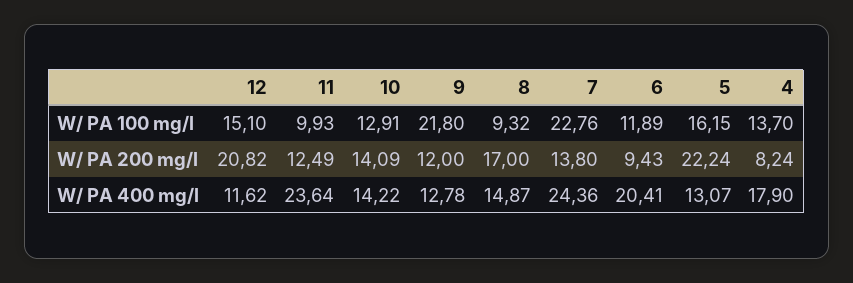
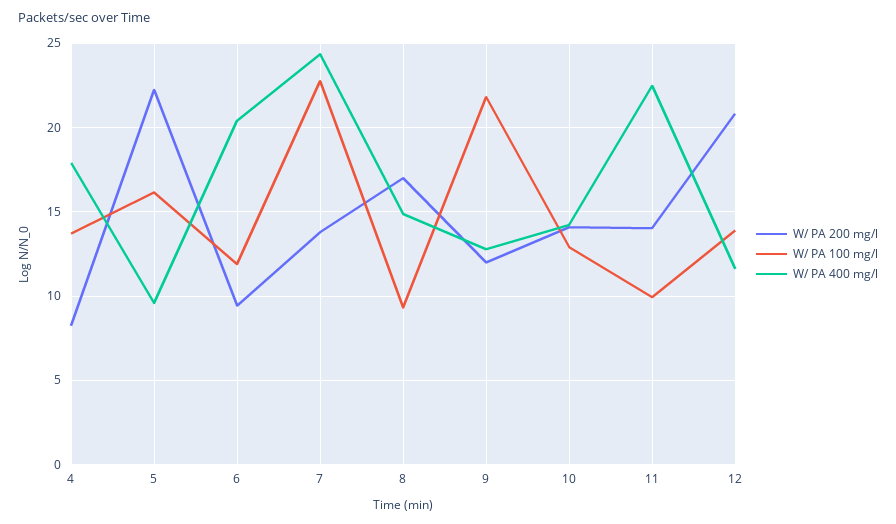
W/ PA 100 mg/l, 12: 15.1 -> 14
W/ PA 200 mg/l, 11: 12.49 -> 14
W/ PA 400 mg/l, 11: 23.64 -> 22.5
W/ PA 400 mg/l, 5: 13.07 -> 9.5

